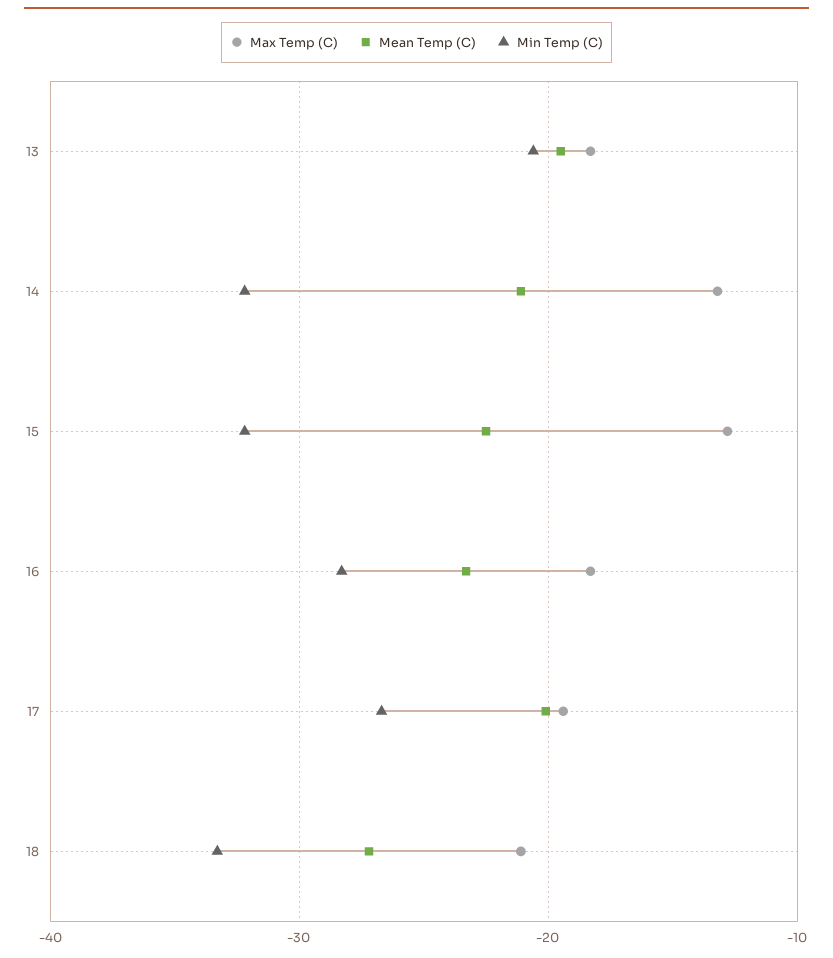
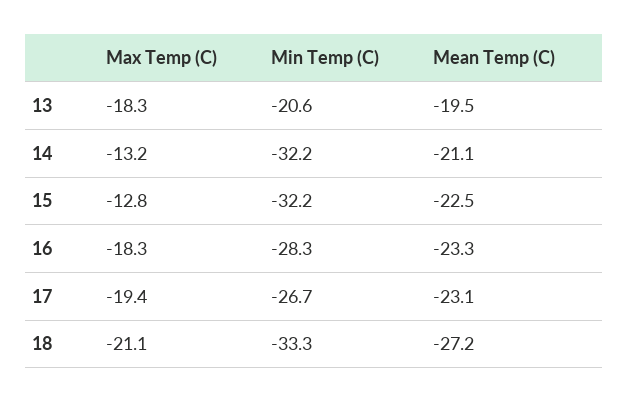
Mean Temp (C), 17: -20 -> -23.1

